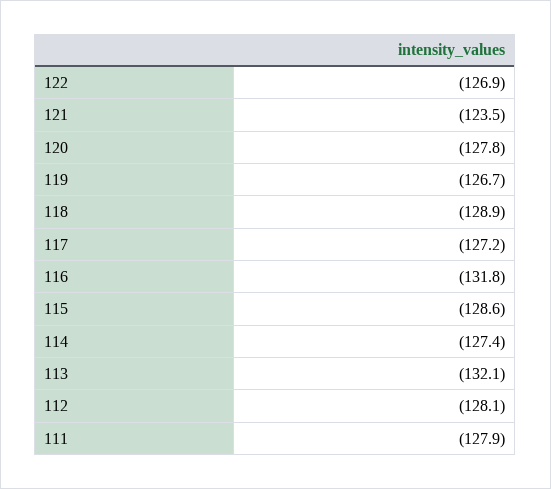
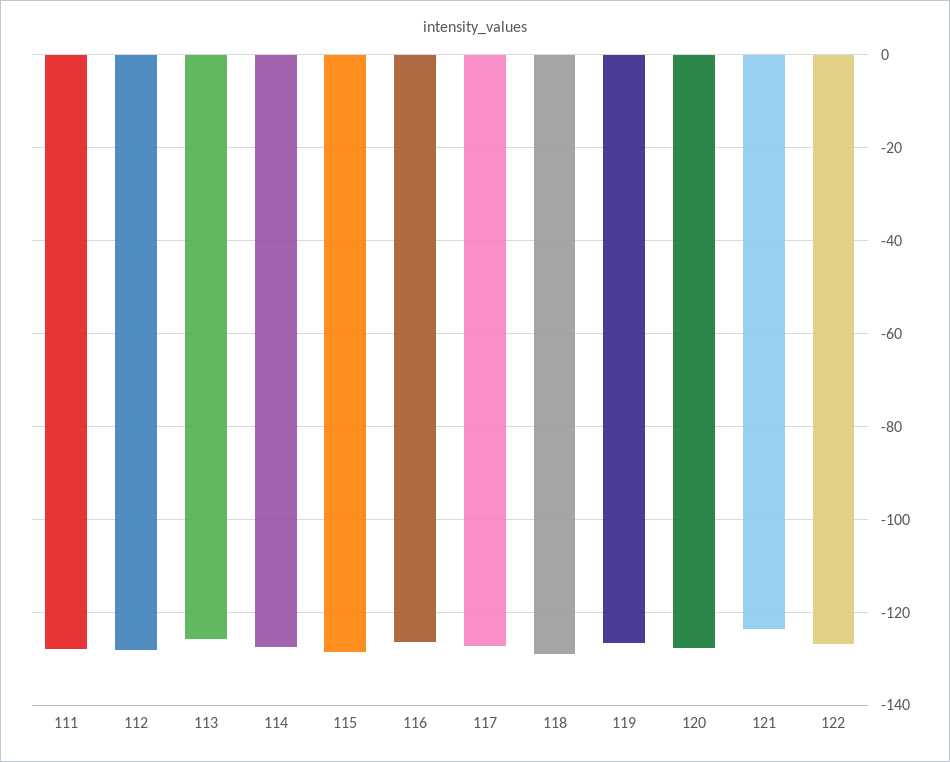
116: -131.8 -> -126
113: -132.1 -> -126

